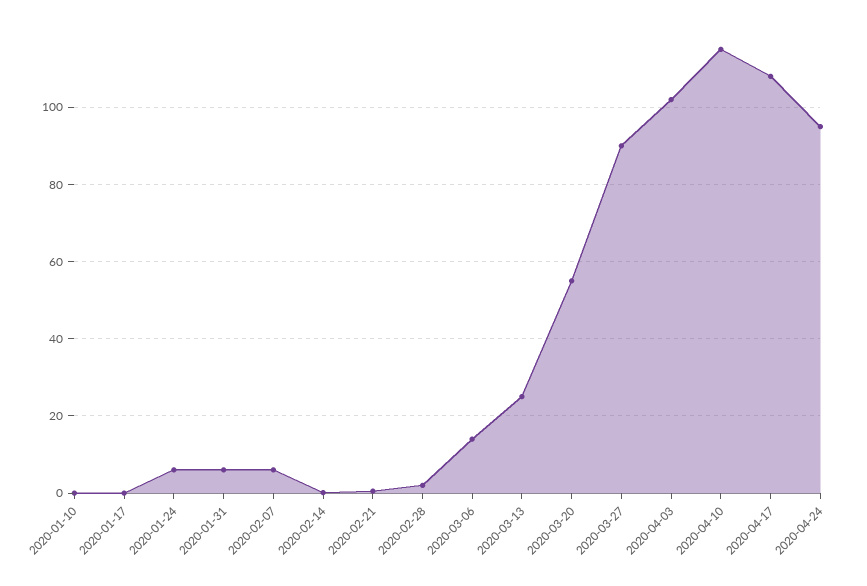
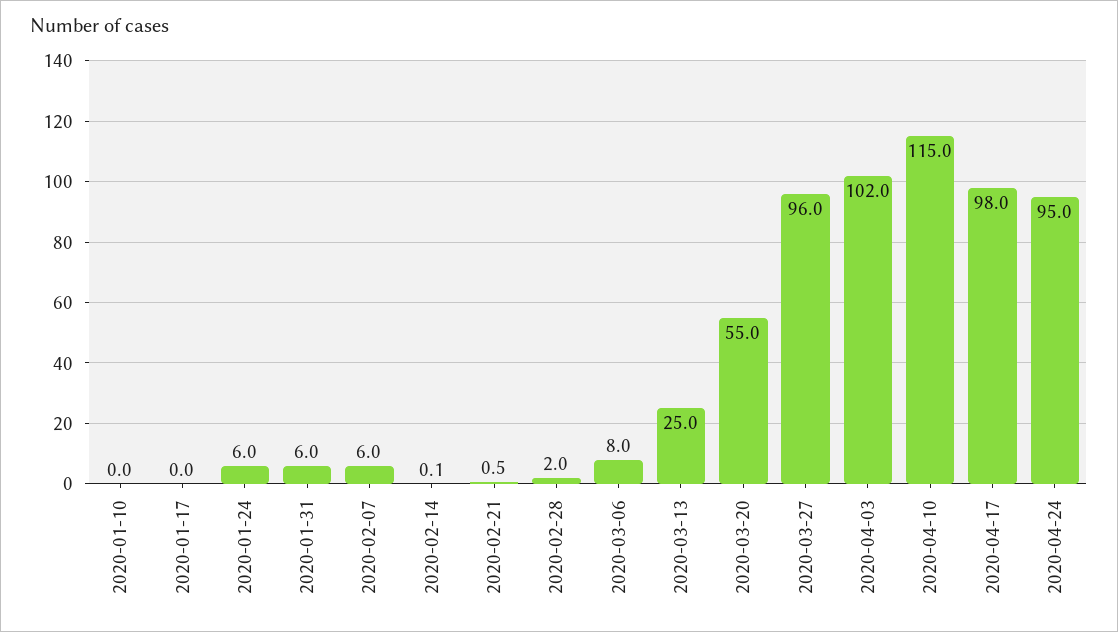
2020-03-06: 14 -> 8
2020-03-27: 90 -> 96
2020-04-17: 108 -> 98

